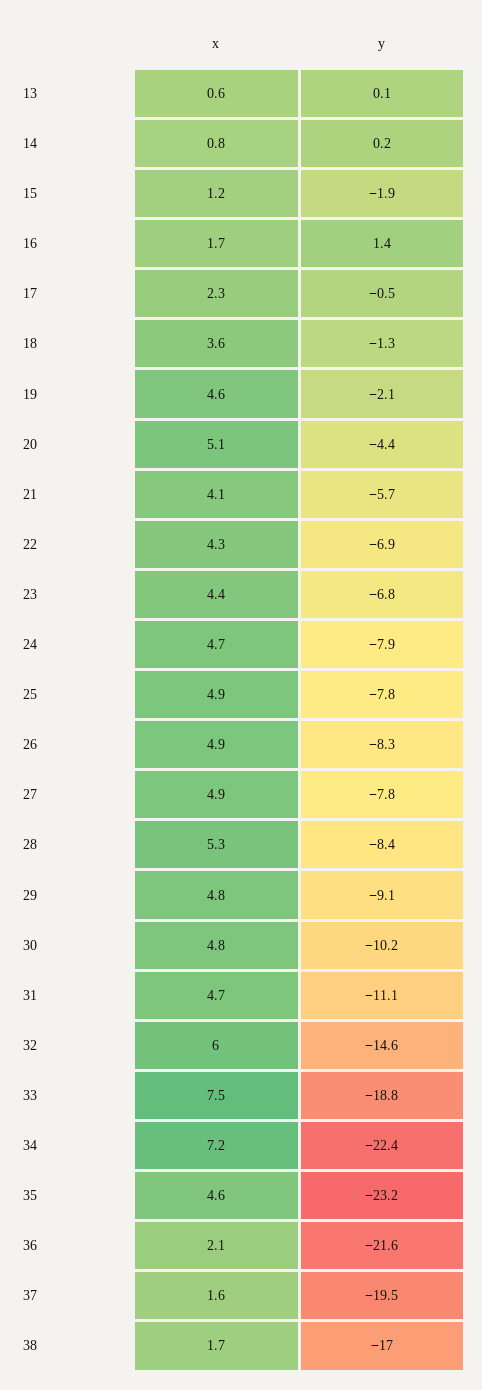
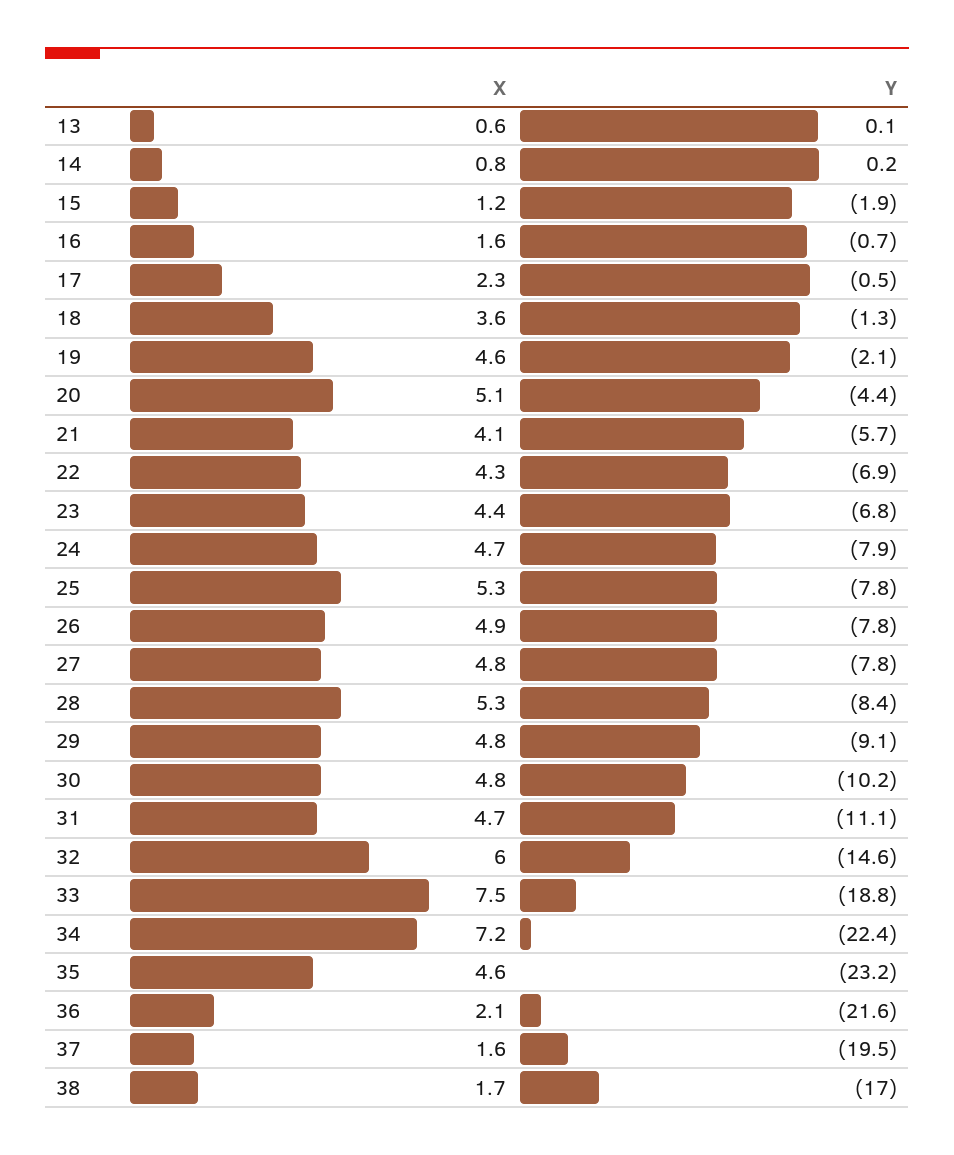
x, 16: 1.7 -> 1.6
y, 16: 1.4 -> -0.7
x, 25: 4.9 -> 5.3
y, 26: -8.3 -> -7.8
x, 27: 4.9 -> 4.8

